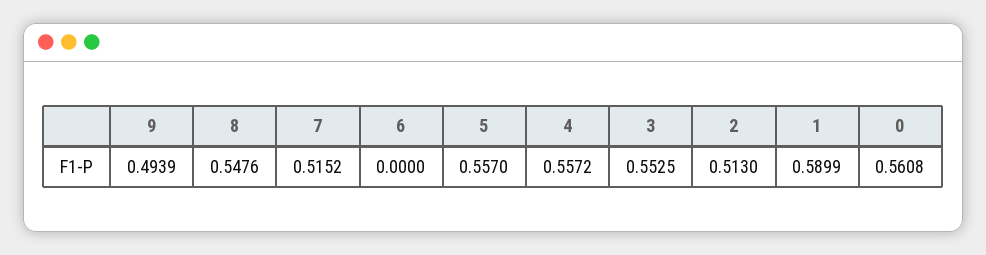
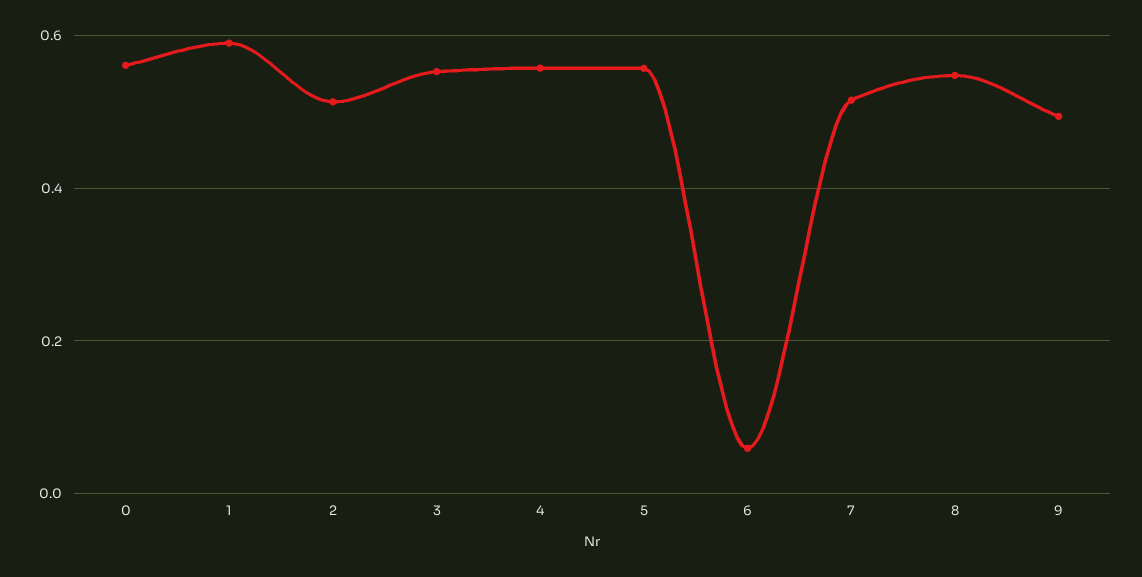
6: 0 -> 0.06

